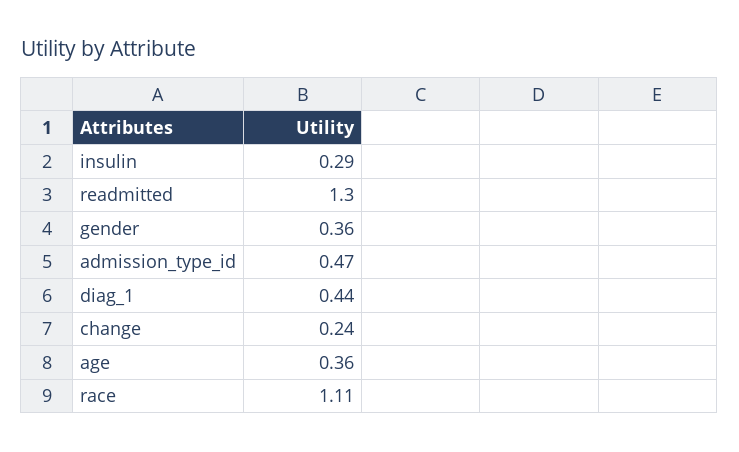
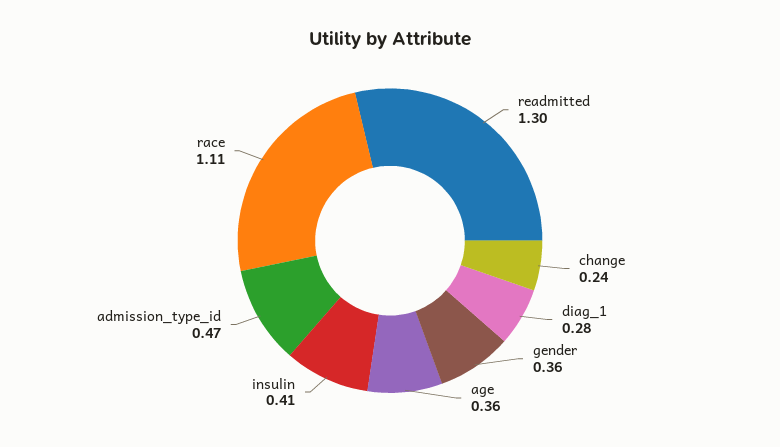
insulin: 0.29 -> 0.41
diag_1: 0.44 -> 0.28

